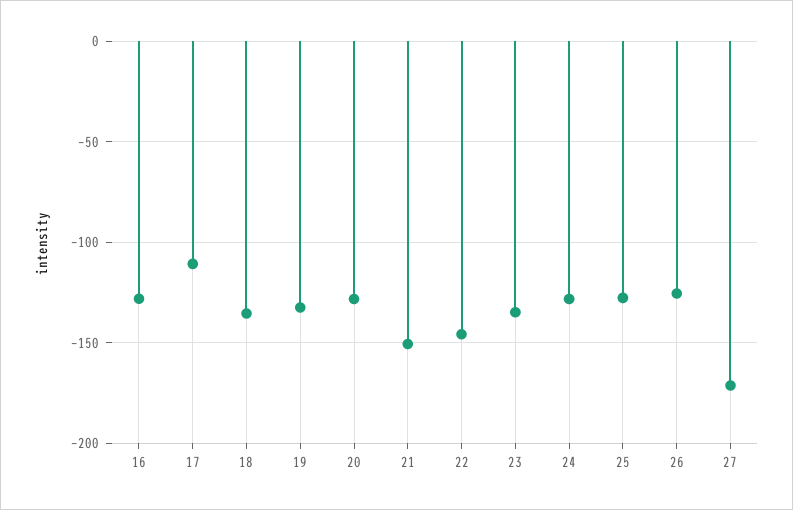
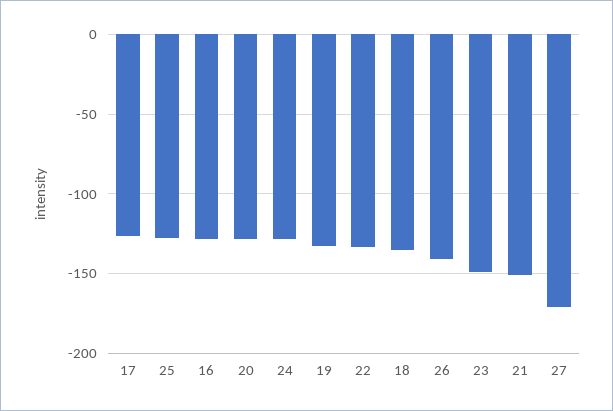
17: -110 -> -125
22: -145 -> -135
23: -135 -> -150
26: -125 -> -140

